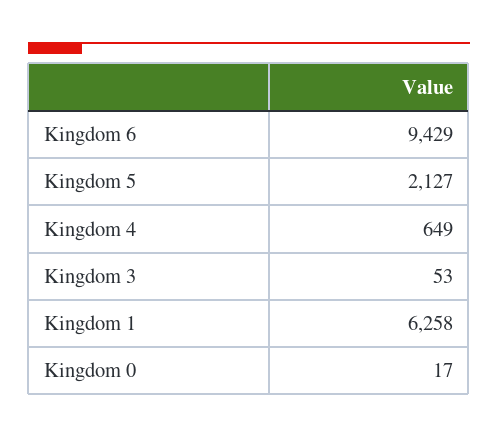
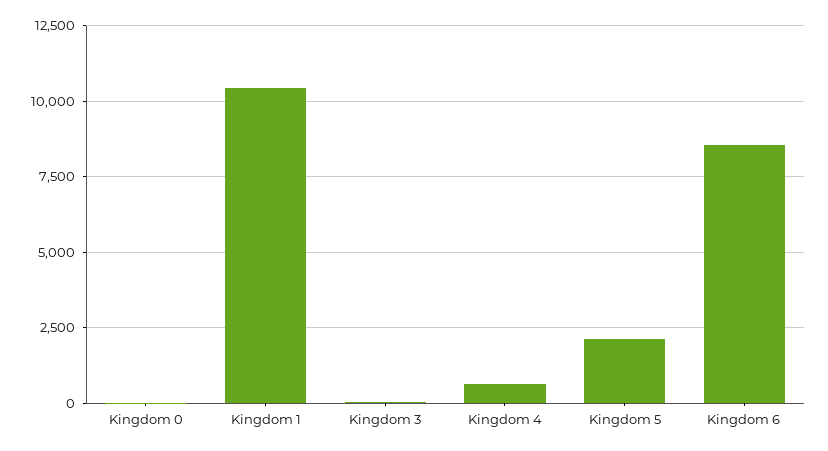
Kingdom 6: 9429 -> 8500
Kingdom 1: 6258 -> 10500

